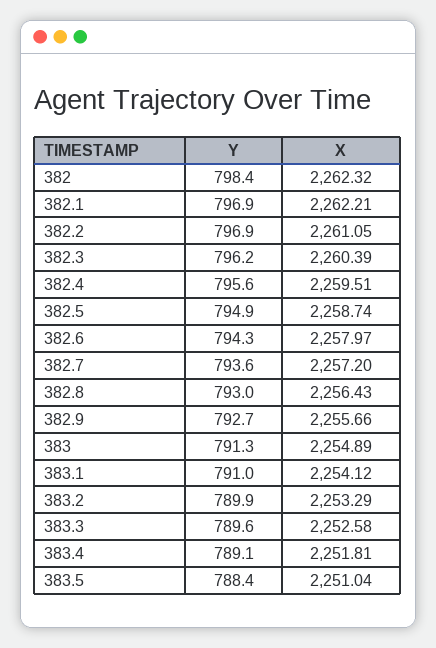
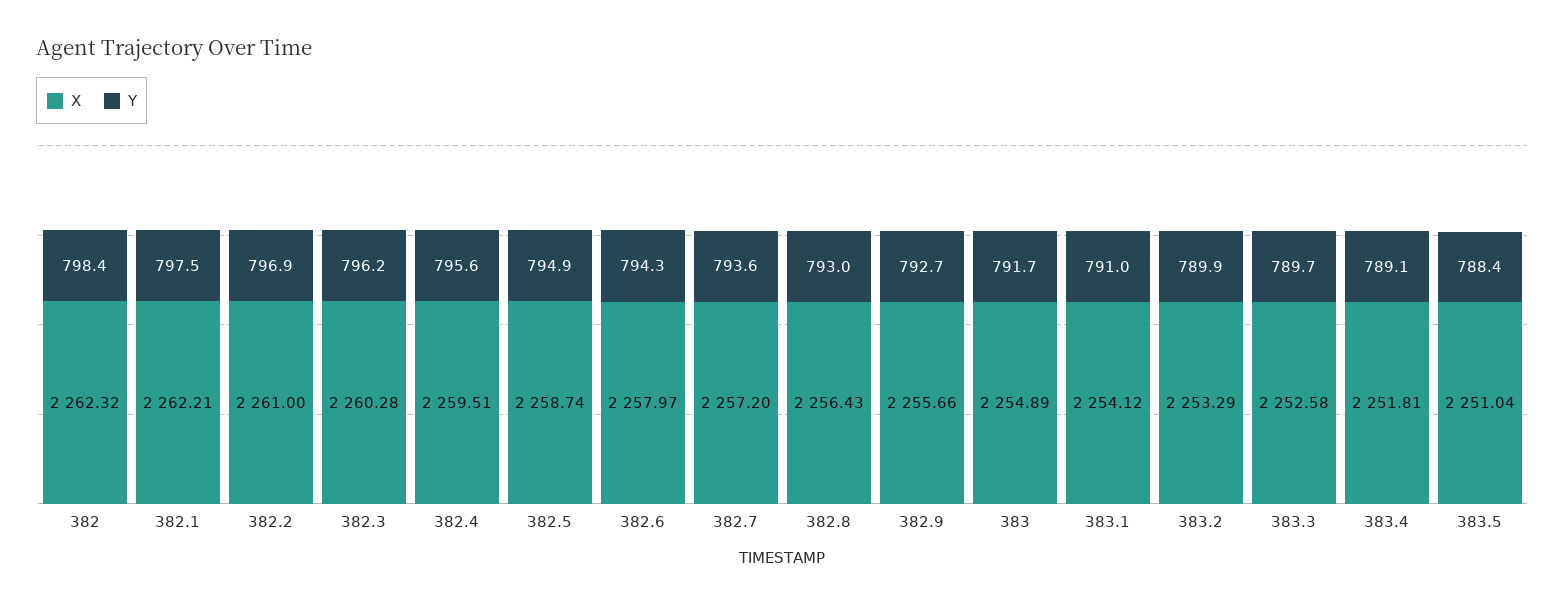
Y, 382.1: 796.9 -> 797.5
X, 382.2: 2261.05 -> 2261
X, 382.3: 2260.39 -> 2260.28
Y, 383: 791.3 -> 791.7
Y, 383.3: 789.6 -> 789.7

